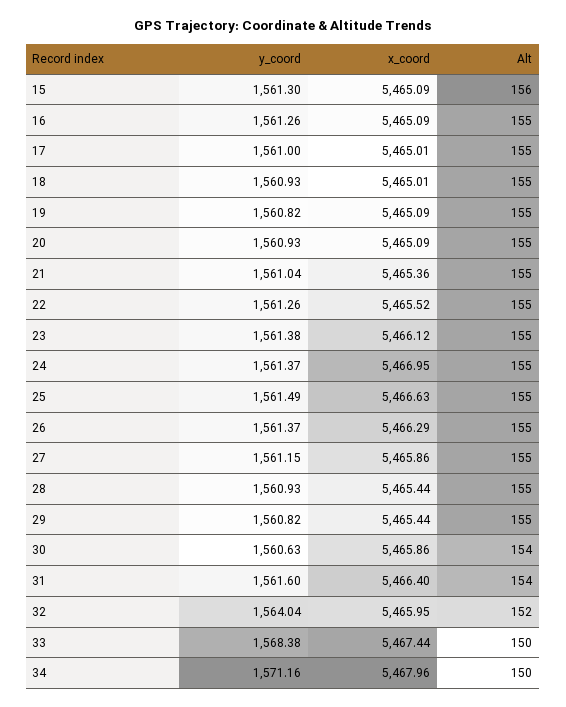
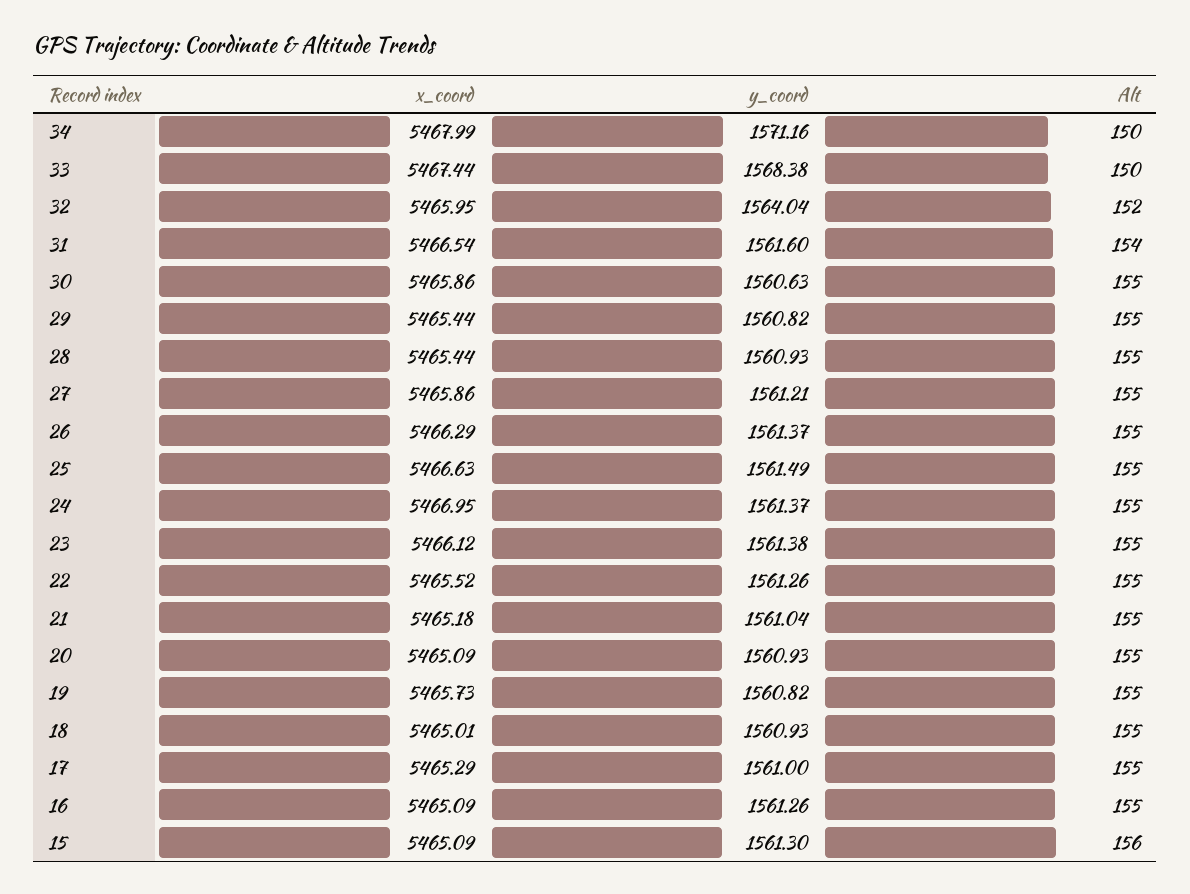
x_coord, 17: 5465.01 -> 5465.29
x_coord, 19: 5465.09 -> 5465.73
x_coord, 21: 5465.36 -> 5465.18
y_coord, 27: 1561.15 -> 1561.21
Alt, 30: 154 -> 155
x_coord, 31: 5466.4 -> 5466.54
x_coord, 34: 5467.96 -> 5467.99

